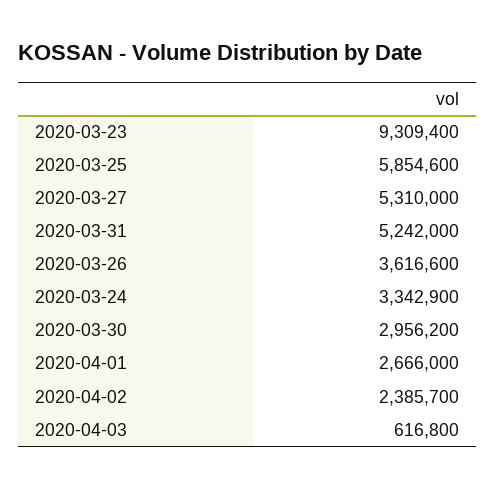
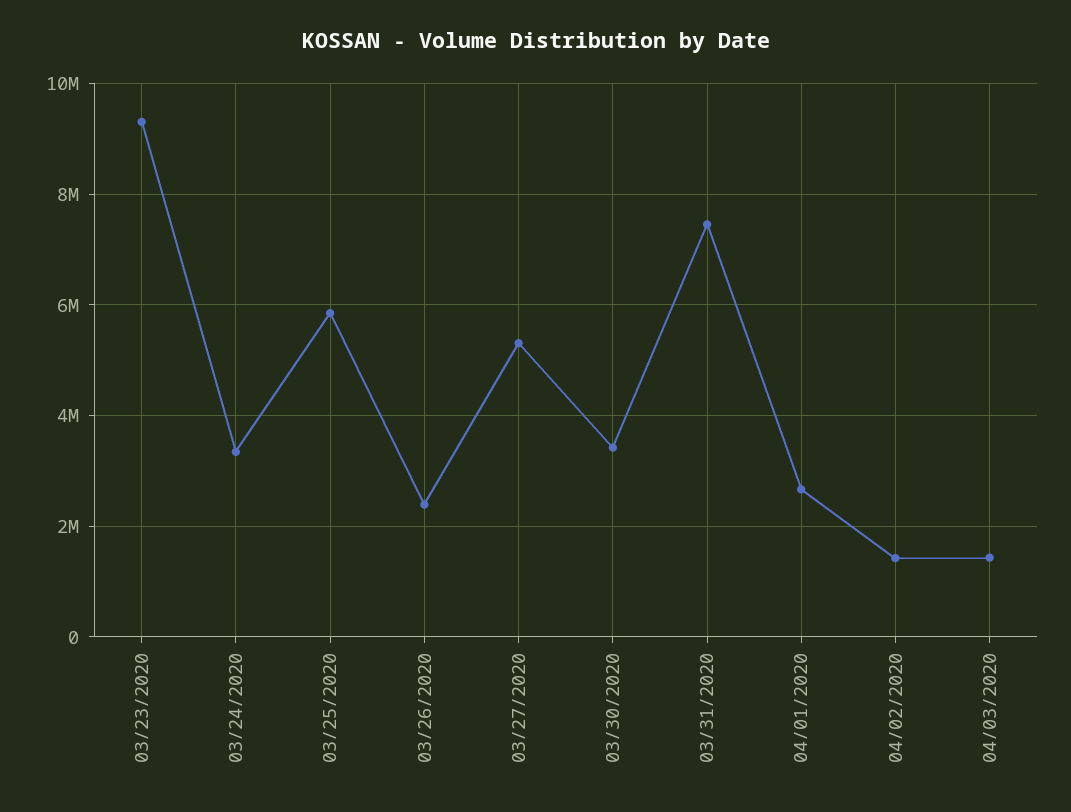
2020-03-31: 5242000 -> 7400000
2020-03-26: 3616600 -> 2400000
2020-03-30: 2956200 -> 3400000
2020-04-02: 2385700 -> 1400000
2020-04-03: 616800 -> 1400000

